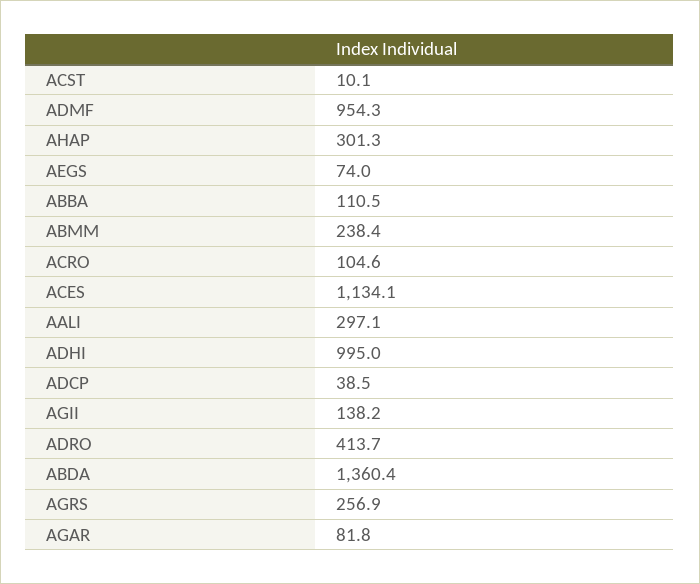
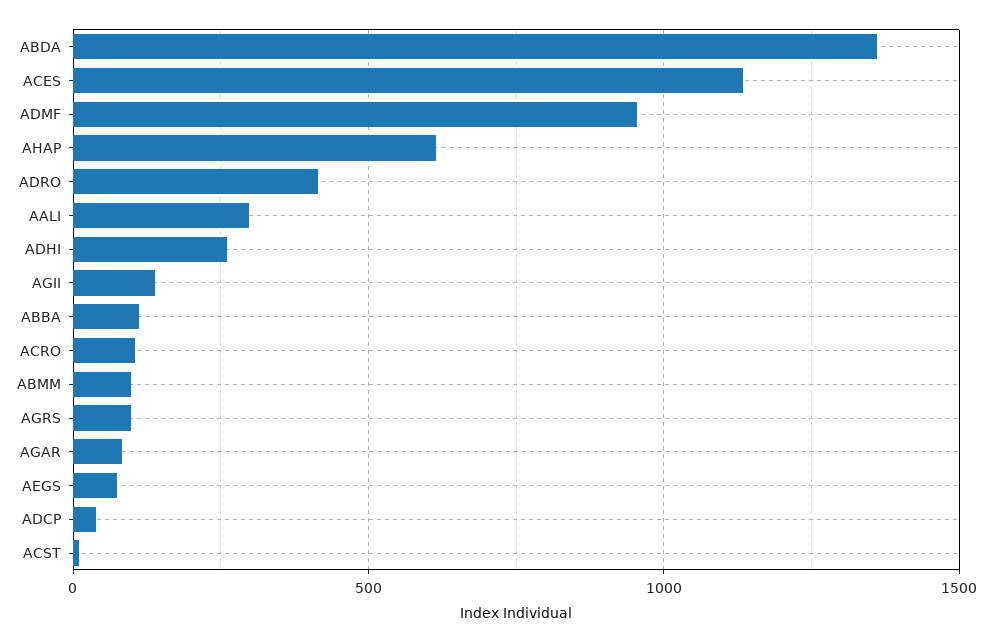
AHAP: 301.3 -> 600
ABMM: 238.4 -> 100
ADHI: 995 -> 250
AGRS: 256.9 -> 100

